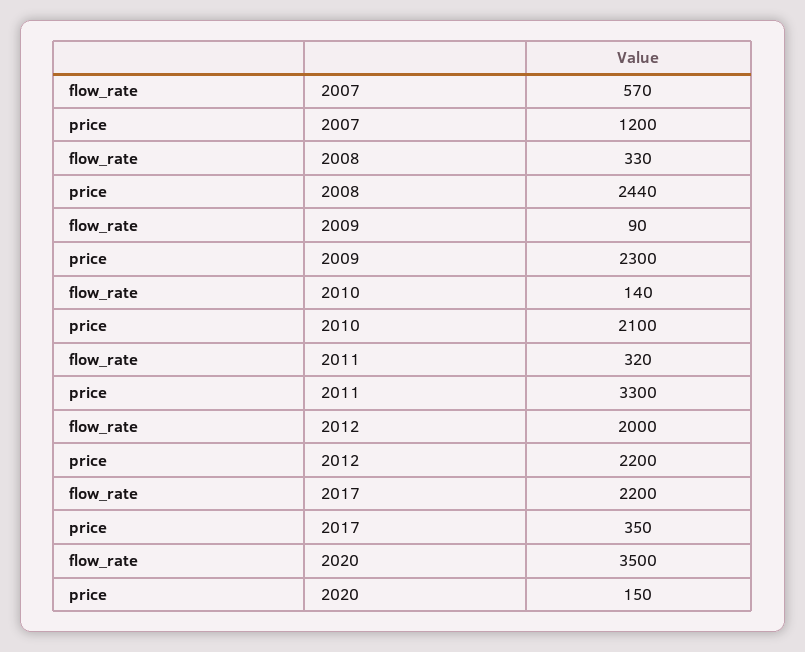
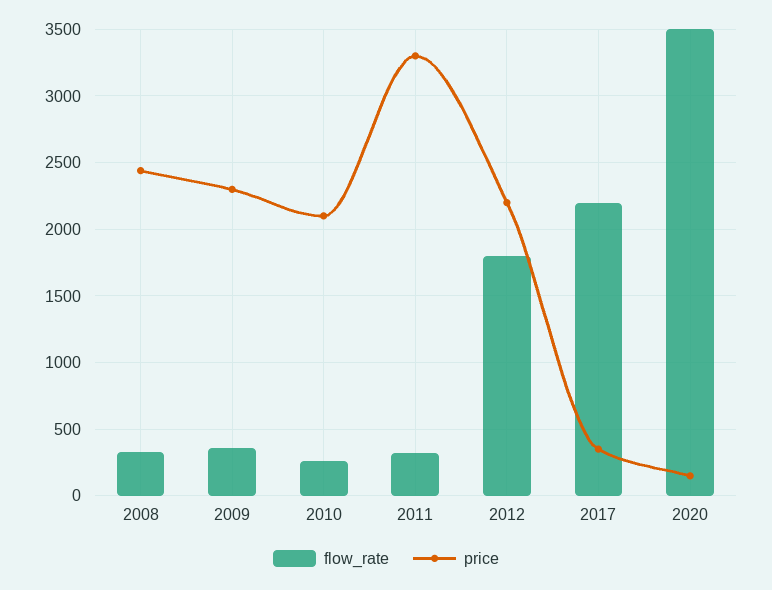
flow_rate, 2007: 570 -> none
price, 2007: 1200 -> none
flow_rate, 2009: 90 -> 350
flow_rate, 2010: 140 -> 250
flow_rate, 2012: 2000 -> 1800

